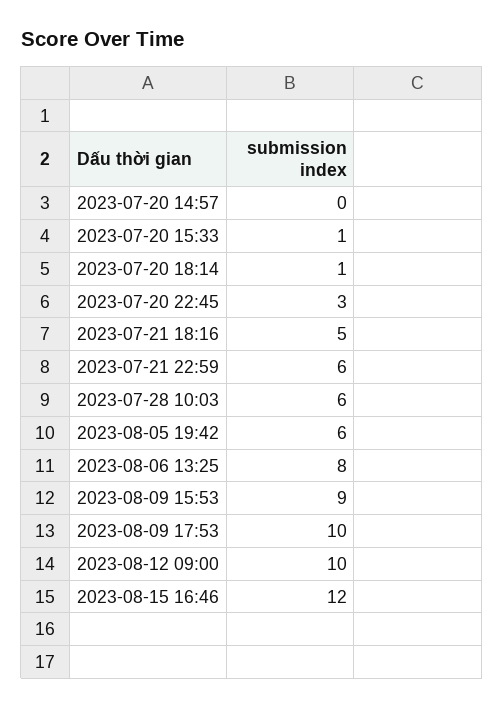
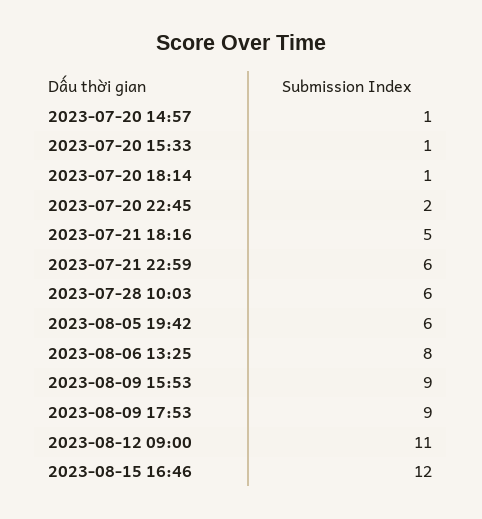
2023-07-20 14:57: 0 -> 1
2023-07-20 22:45: 3 -> 2
2023-08-09 17:53: 10 -> 9
2023-08-12 09:00: 10 -> 11

